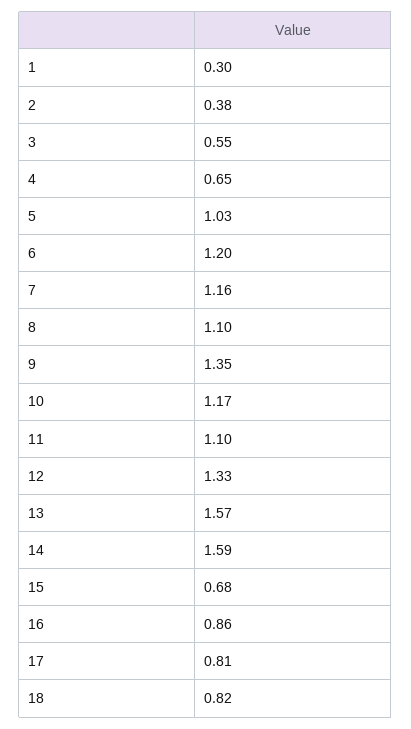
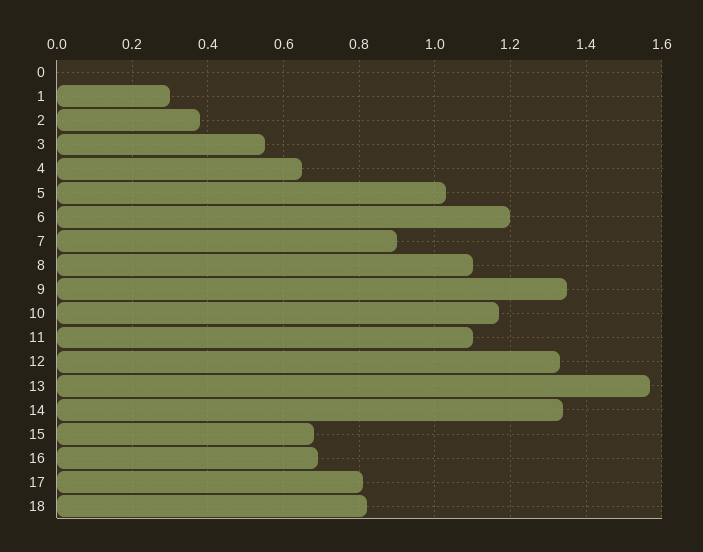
7: 1.16 -> 0.9
14: 1.59 -> 1.35
16: 0.86 -> 0.7
0: none -> 0

